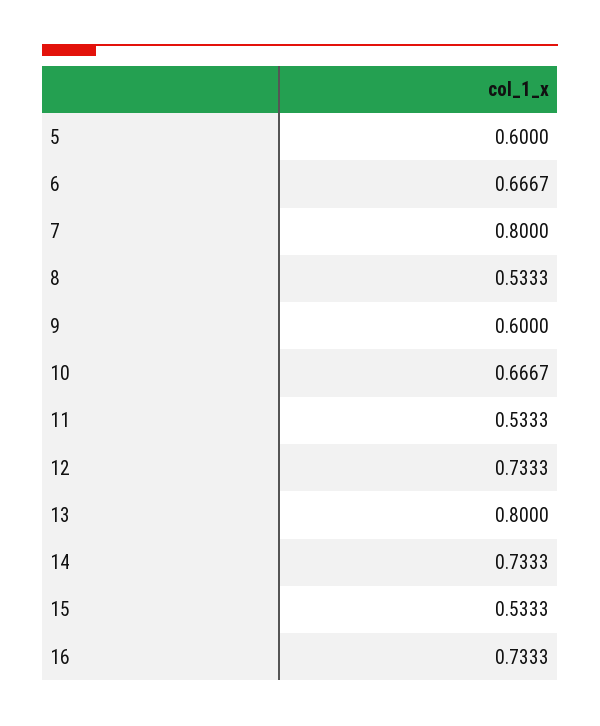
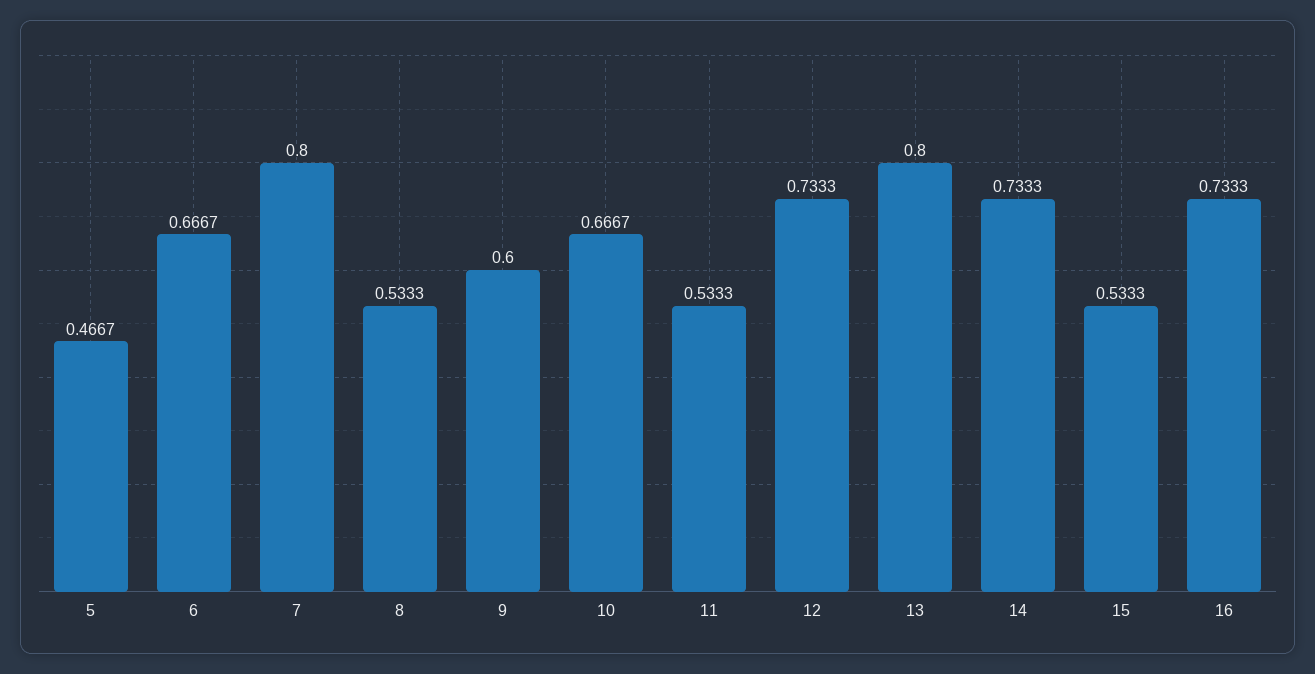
5: 0.6 -> 0.4667

